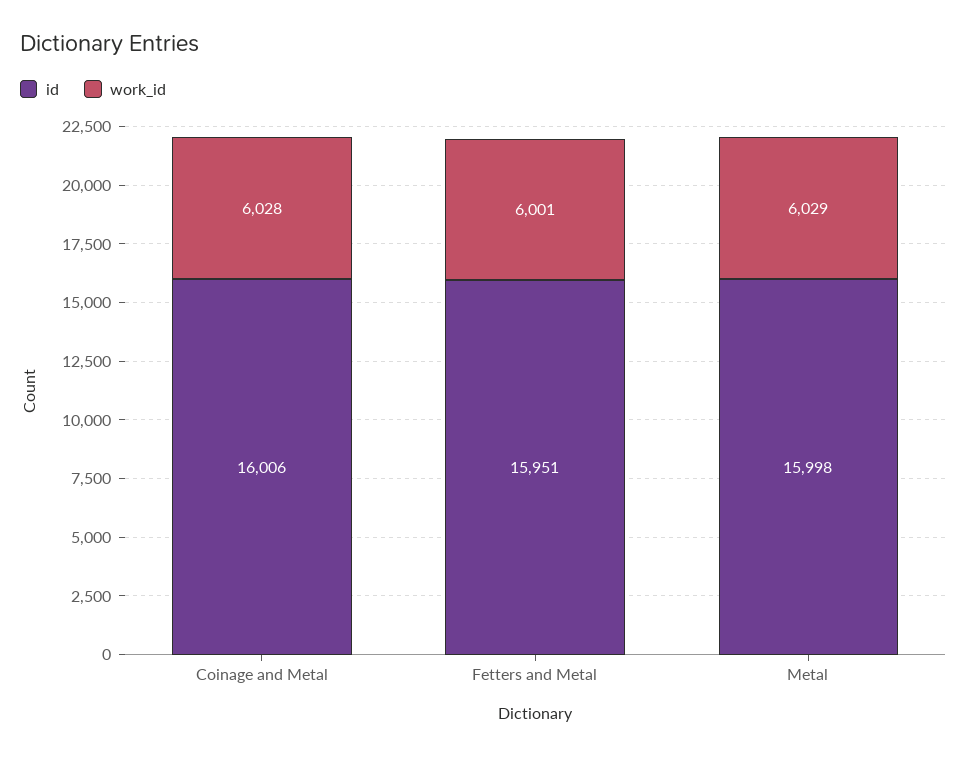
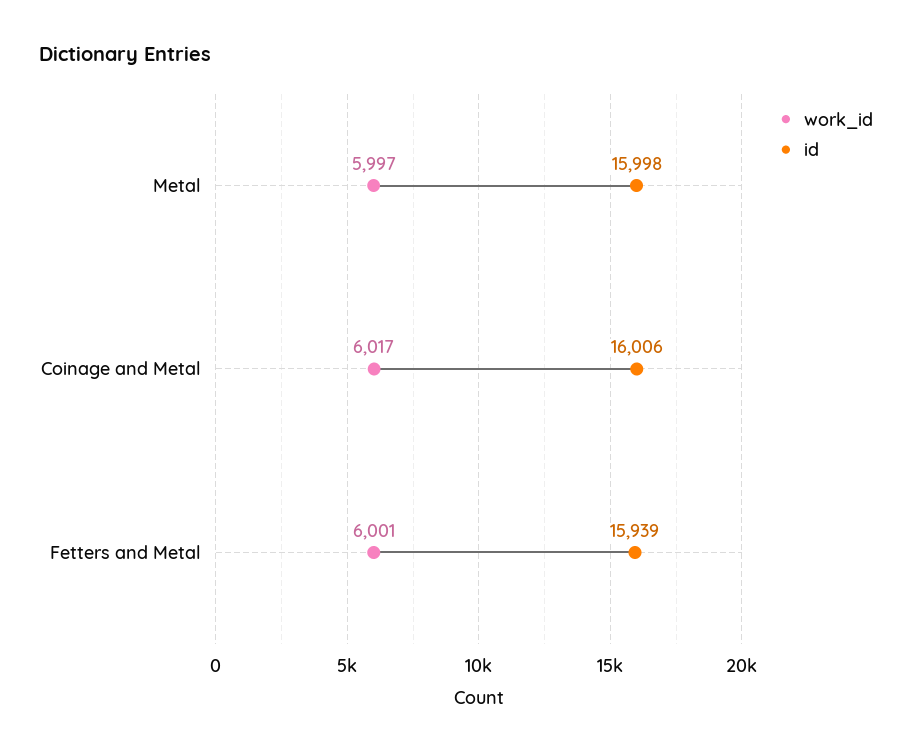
work_id, Coinage and Metal: 6028 -> 6017
id, Fetters and Metal: 15951 -> 15939
work_id, Metal: 6029 -> 5997

